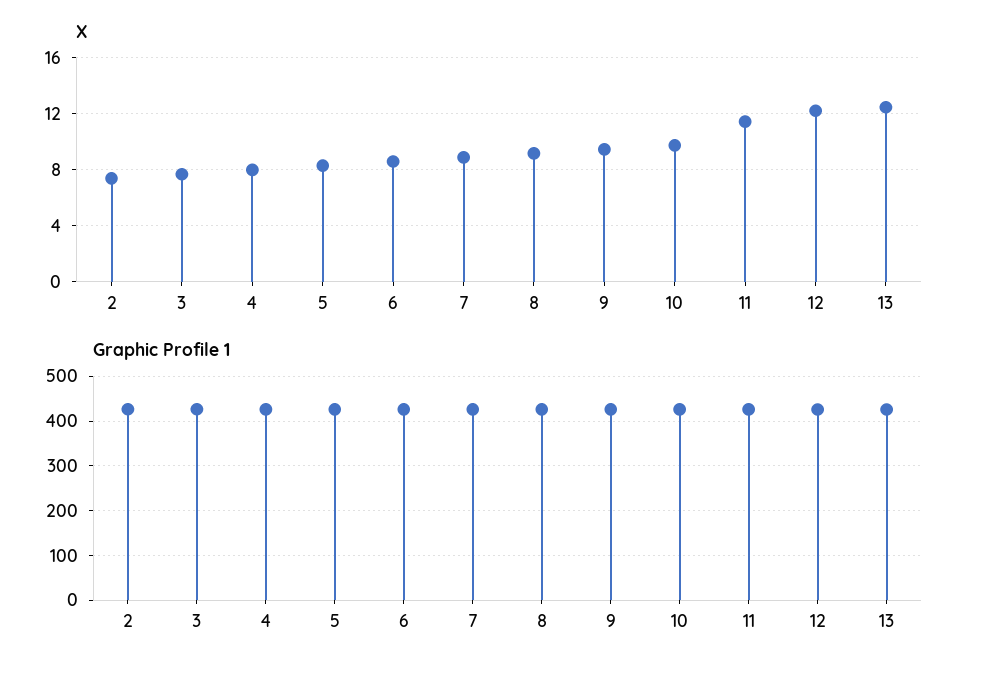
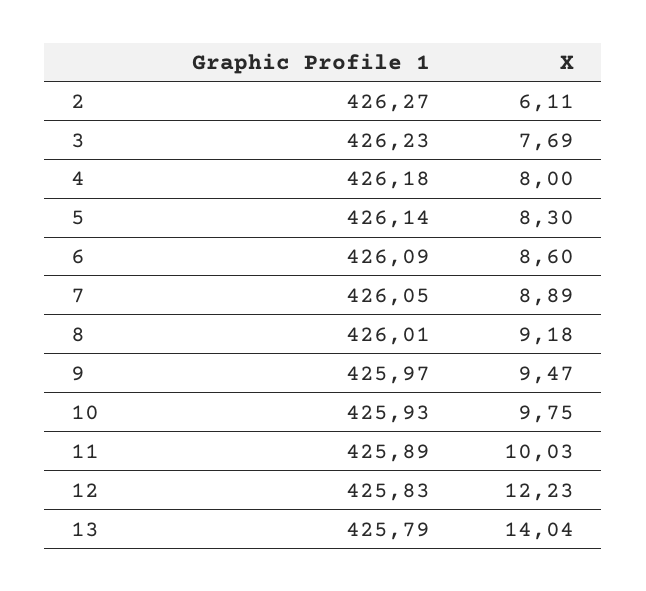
X, 2: 7.5 -> 6.11
X, 11: 11.5 -> 10.03
X, 13: 12.5 -> 14.04

